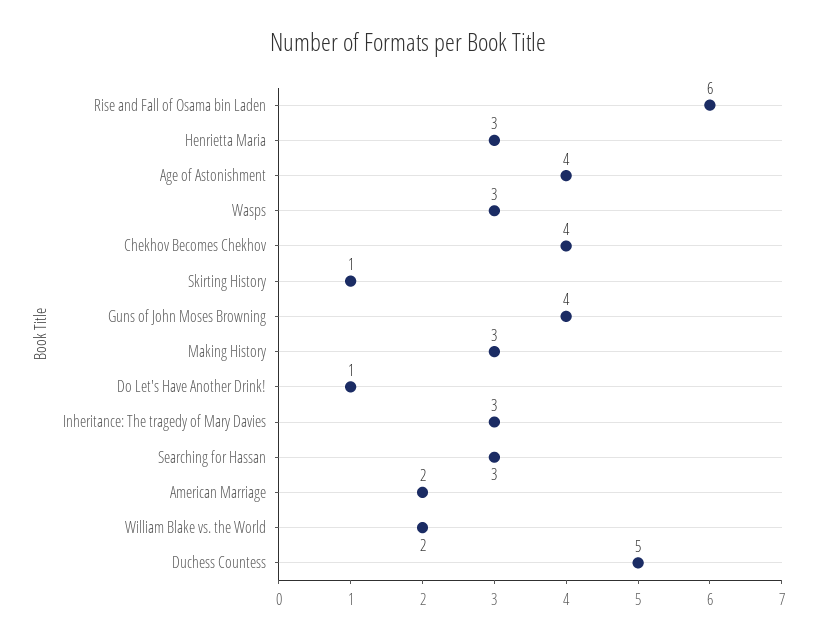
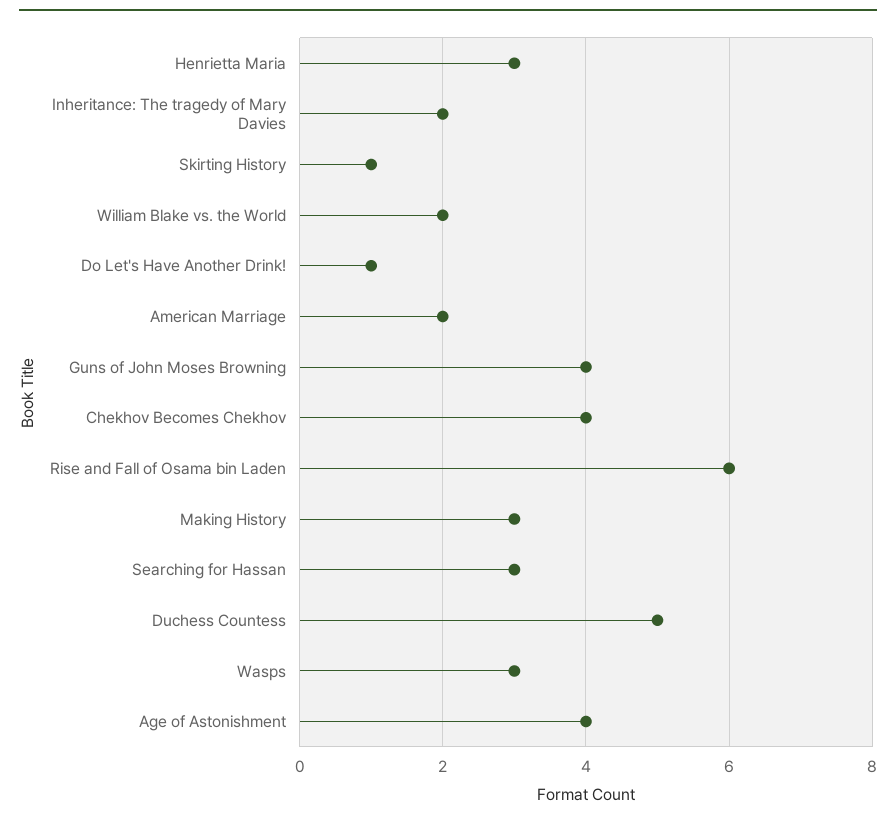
Inheritance: The tragedy of Mary Davies: 3 -> 2

